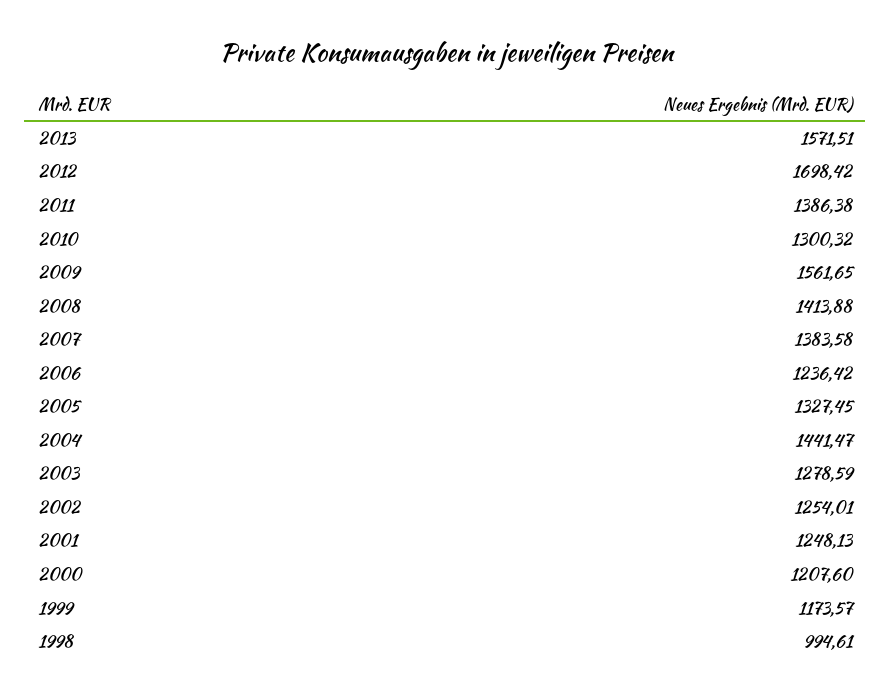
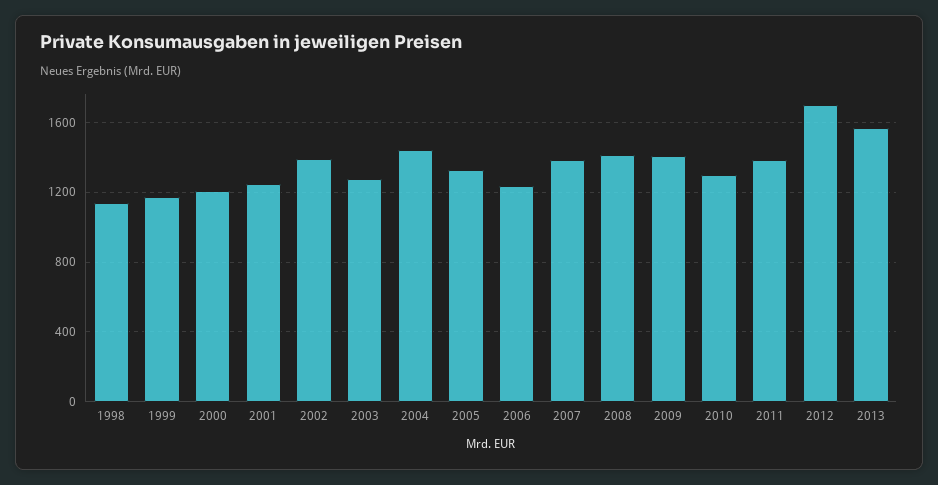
2009: 1561.65 -> 1400
2002: 1254.01 -> 1400
1998: 994.61 -> 1150

